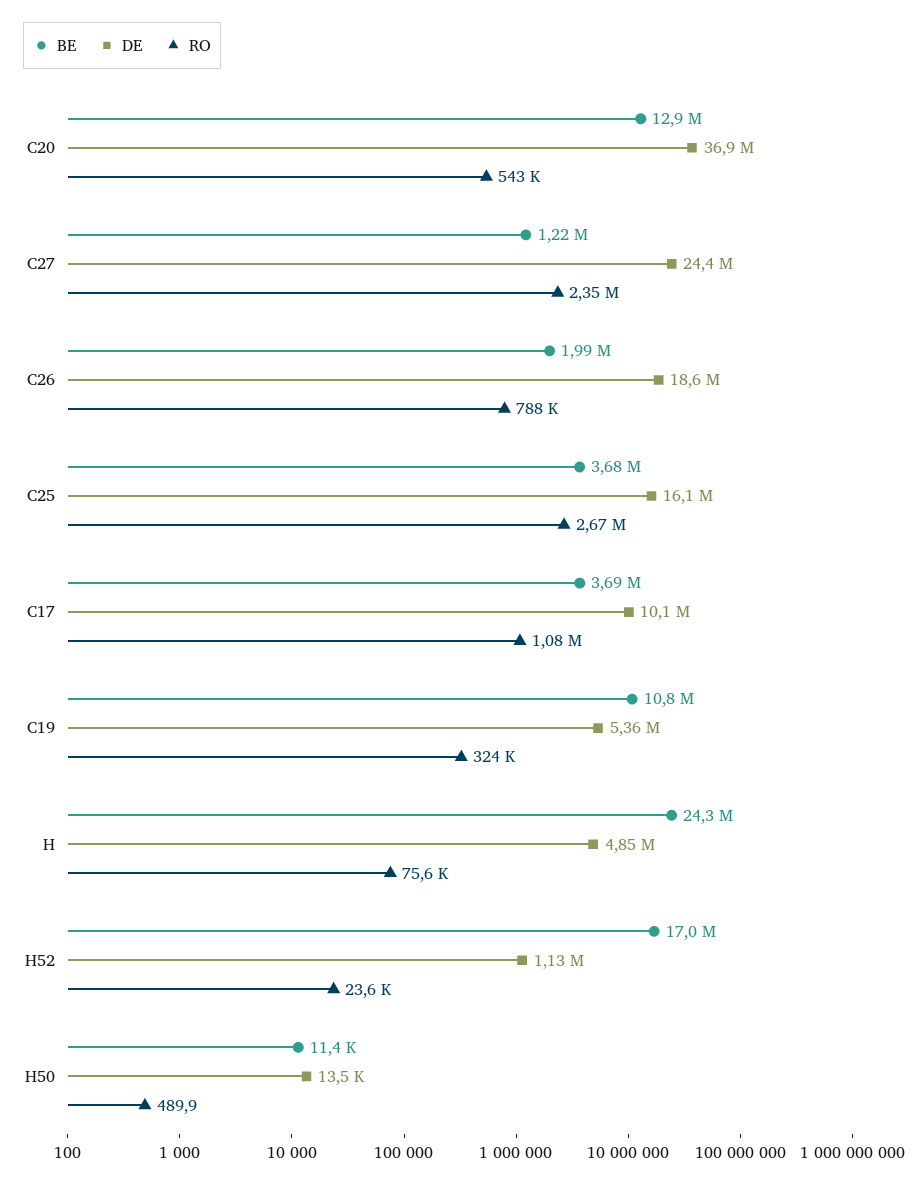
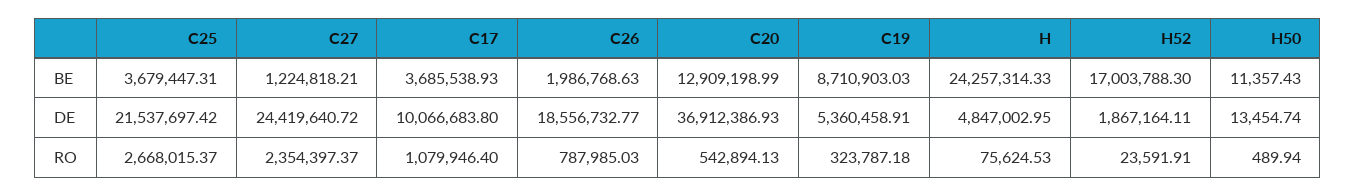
DE, C25: 16100000 -> 21537697.42
BE, C19: 10800000 -> 8710903.03
DE, H52: 1130000 -> 1867164.11

